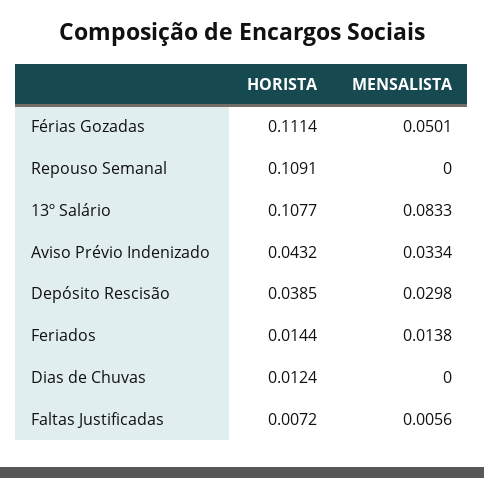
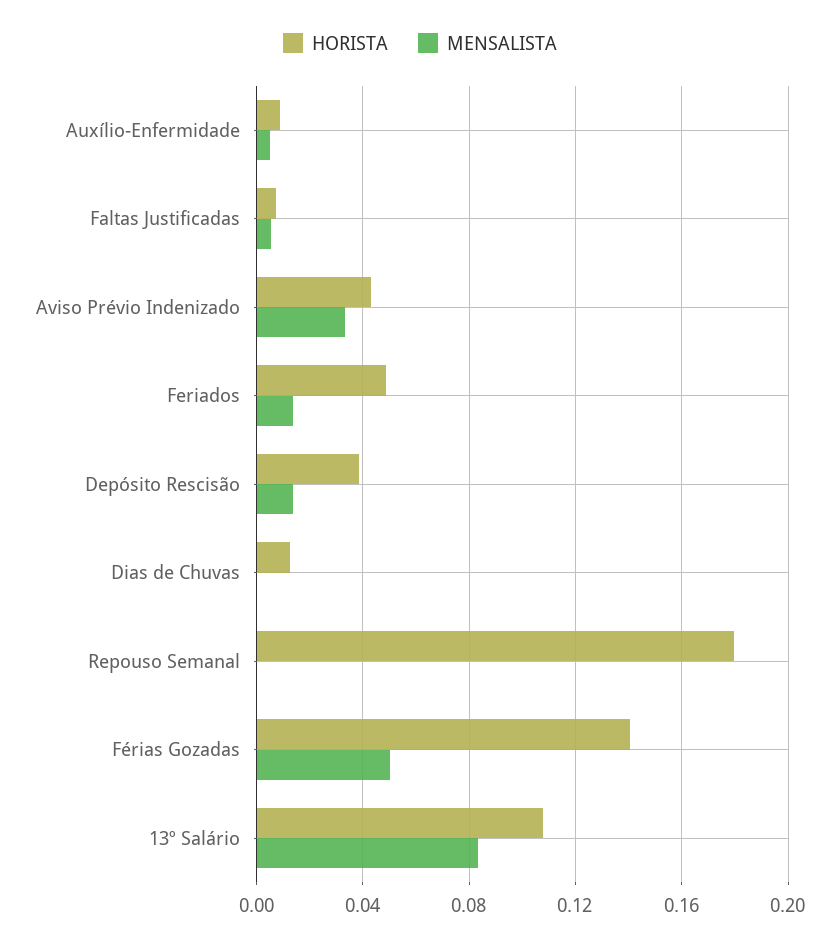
HORISTA, Férias Gozadas: 0.1114 -> 0.14
HORISTA, Repouso Semanal: 0.1091 -> 0.18
MENSALISTA, Depósito Rescisão: 0.0298 -> 0.015
HORISTA, Feriados: 0.0144 -> 0.05
HORISTA, Auxílio-Enfermidade: none -> 0.01
MENSALISTA, Auxílio-Enfermidade: none -> 0.005

